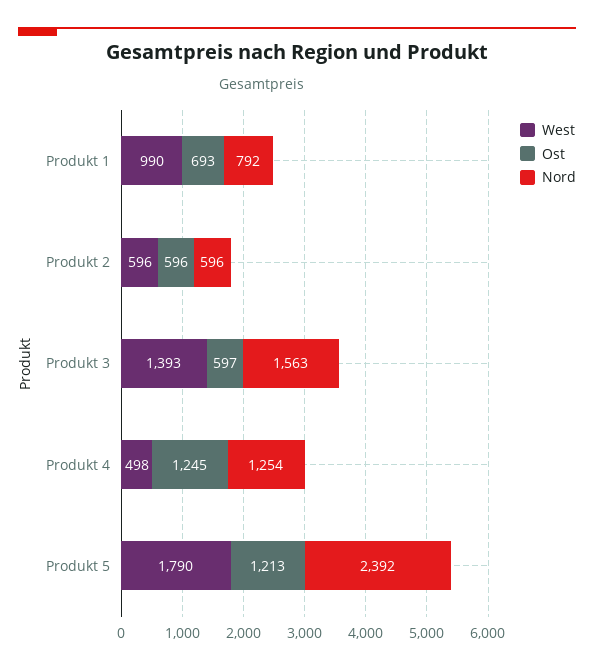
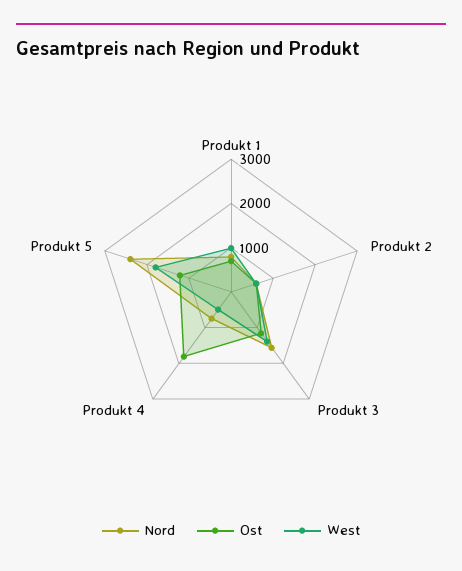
Ost, Produkt 3: 597 -> 1200
Ost, Produkt 4: 1245 -> 1800
Nord, Produkt 4: 1254 -> 800

